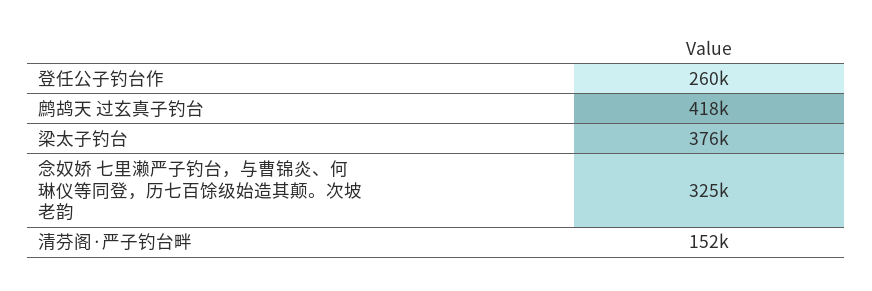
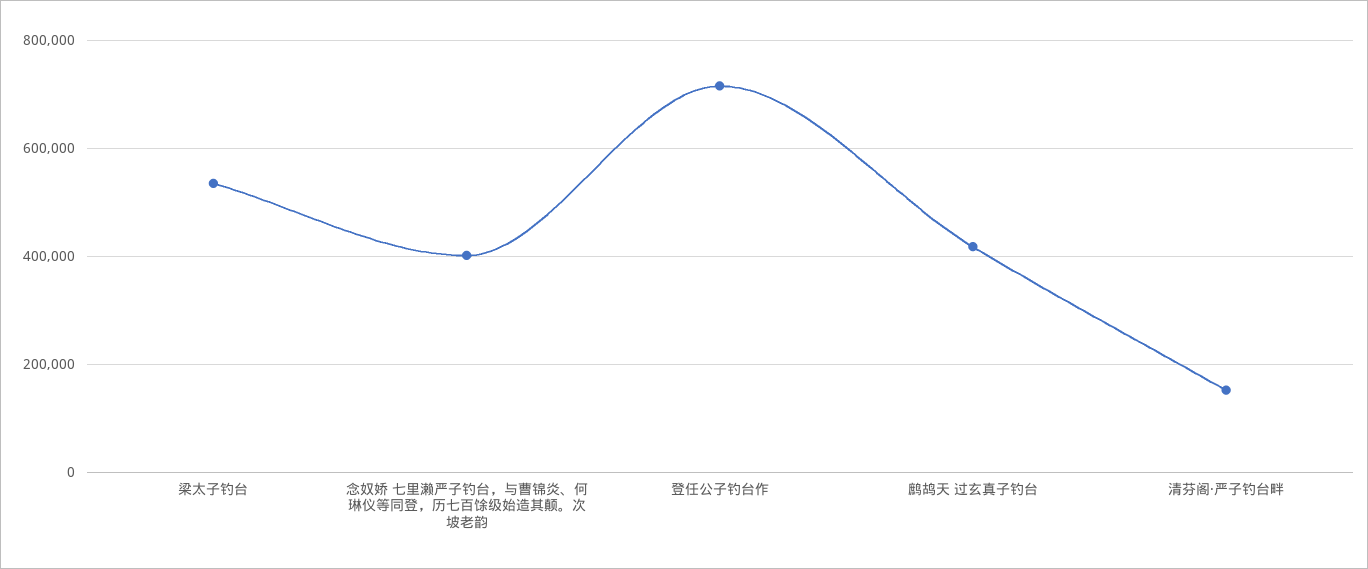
登任公子钓台作: 260000 -> 720000
梁太子钓台: 376000 -> 540000
念奴娇 七里濑严子钓台，与曹锦炎、何琳仪等同登，历七百馀级始造其颠。次坡老韵: 325000 -> 400000

